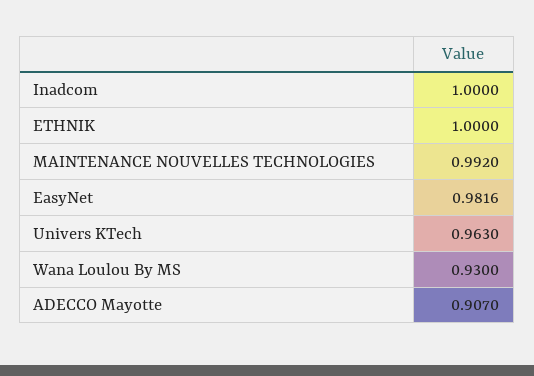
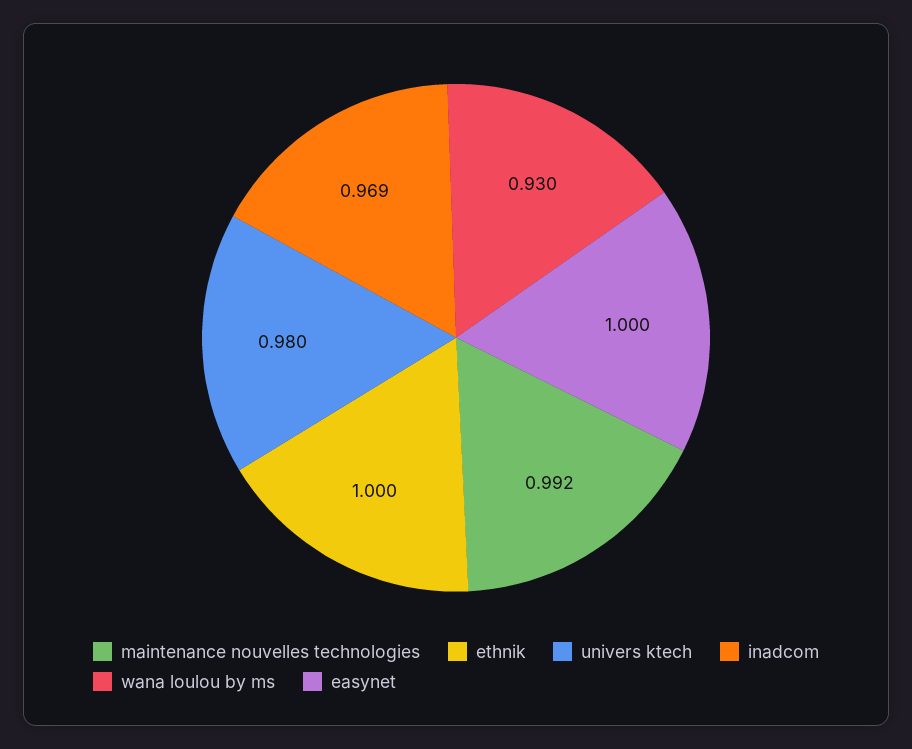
Inadcom: 1 -> 0.969
EasyNet: 0.9816 -> 1
Univers KTech: 0.963 -> 0.98
ADECCO Mayotte: 0.907 -> none

